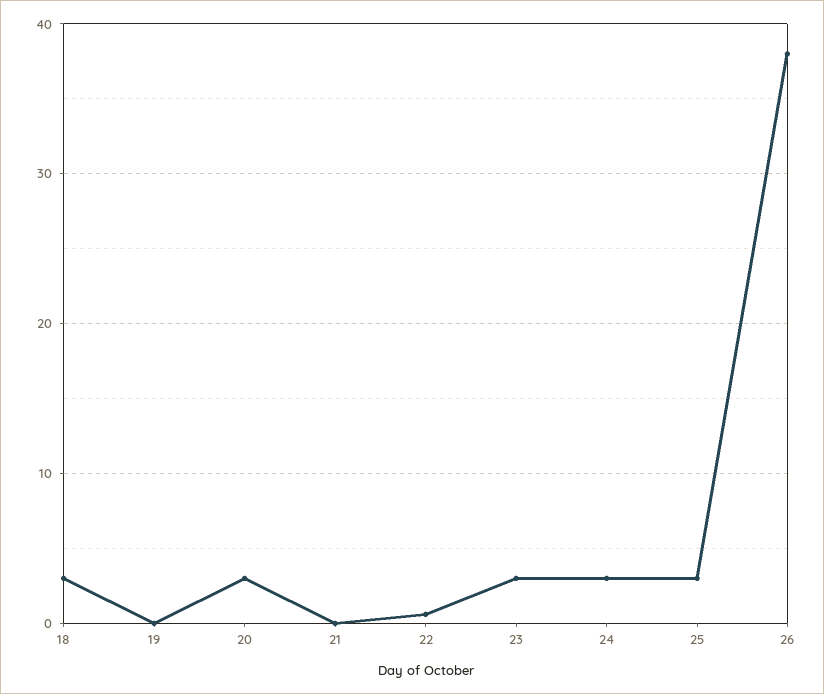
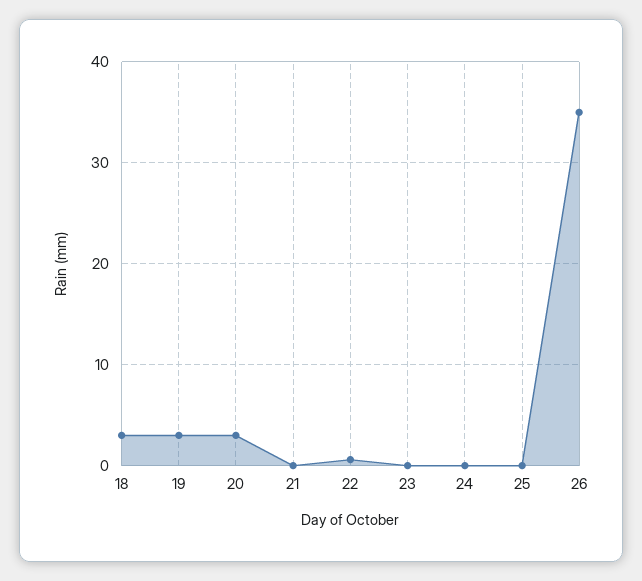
19: 0 -> 3
23: 3 -> 0
24: 3 -> 0
25: 3 -> 0
26: 38 -> 35

